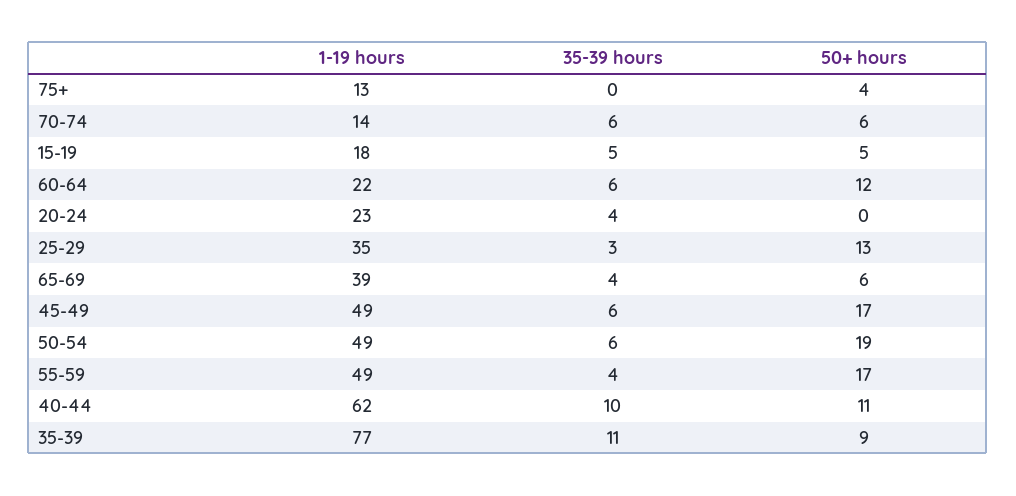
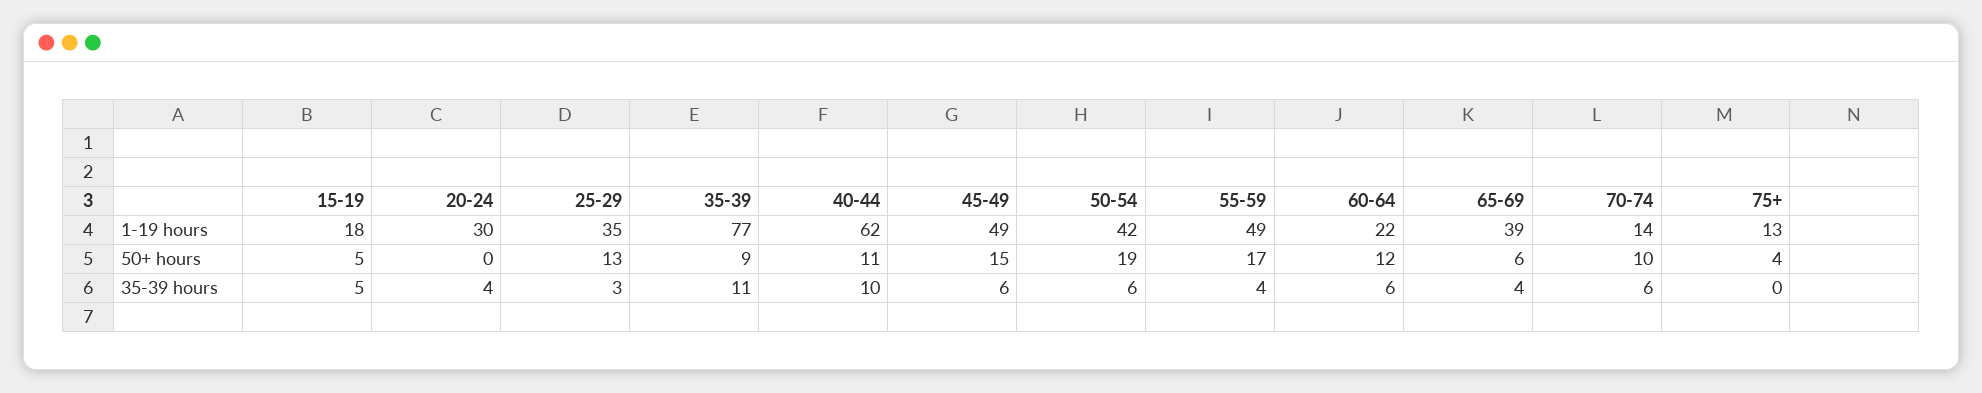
50+ hours, 70-74: 6 -> 10
1-19 hours, 20-24: 23 -> 30
50+ hours, 45-49: 17 -> 15
1-19 hours, 50-54: 49 -> 42

